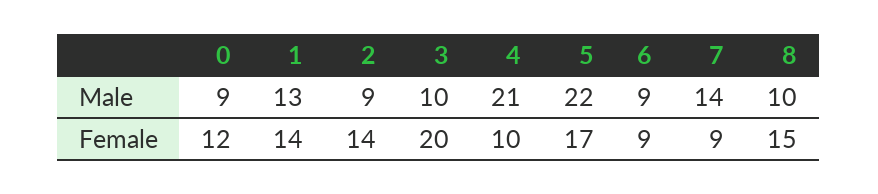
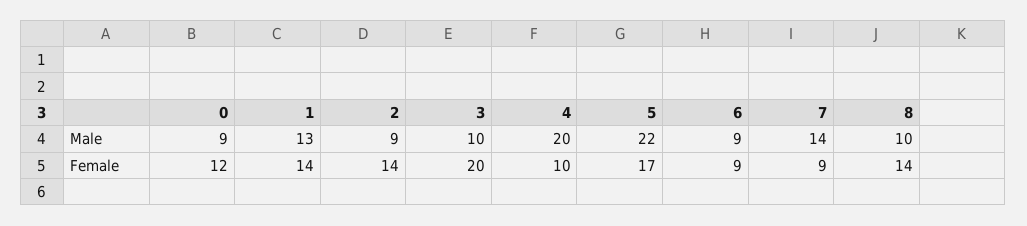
4, Male: 21 -> 20
8, Female: 15 -> 14

